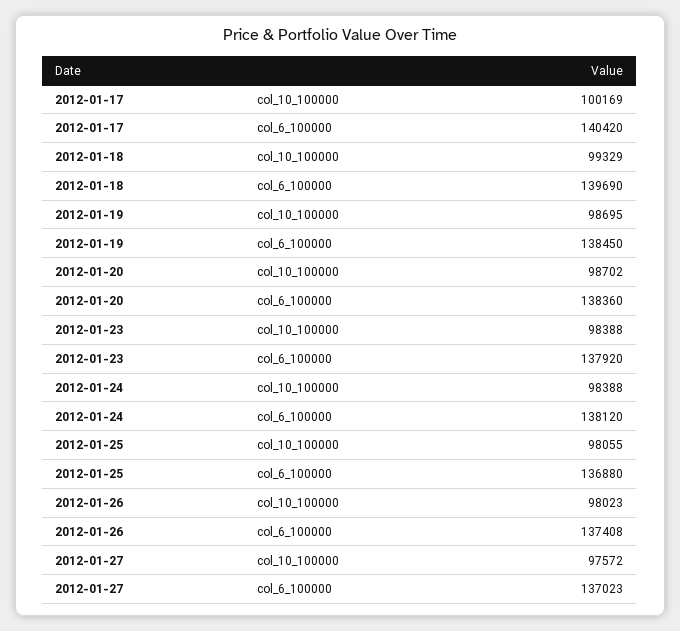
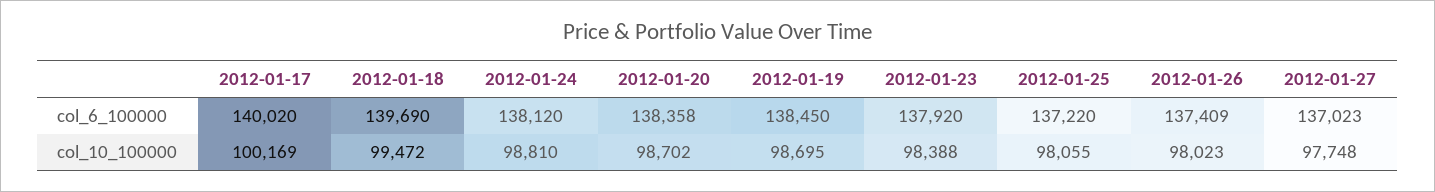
2012-01-17, col_6_100000: 140420 -> 140020
2012-01-18, col_10_100000: 99329 -> 99472
2012-01-20, col_6_100000: 138360 -> 138358
2012-01-24, col_10_100000: 98388 -> 98810
2012-01-25, col_6_100000: 136880 -> 137220
2012-01-26, col_6_100000: 137408 -> 137409
2012-01-27, col_10_100000: 97572 -> 97748

